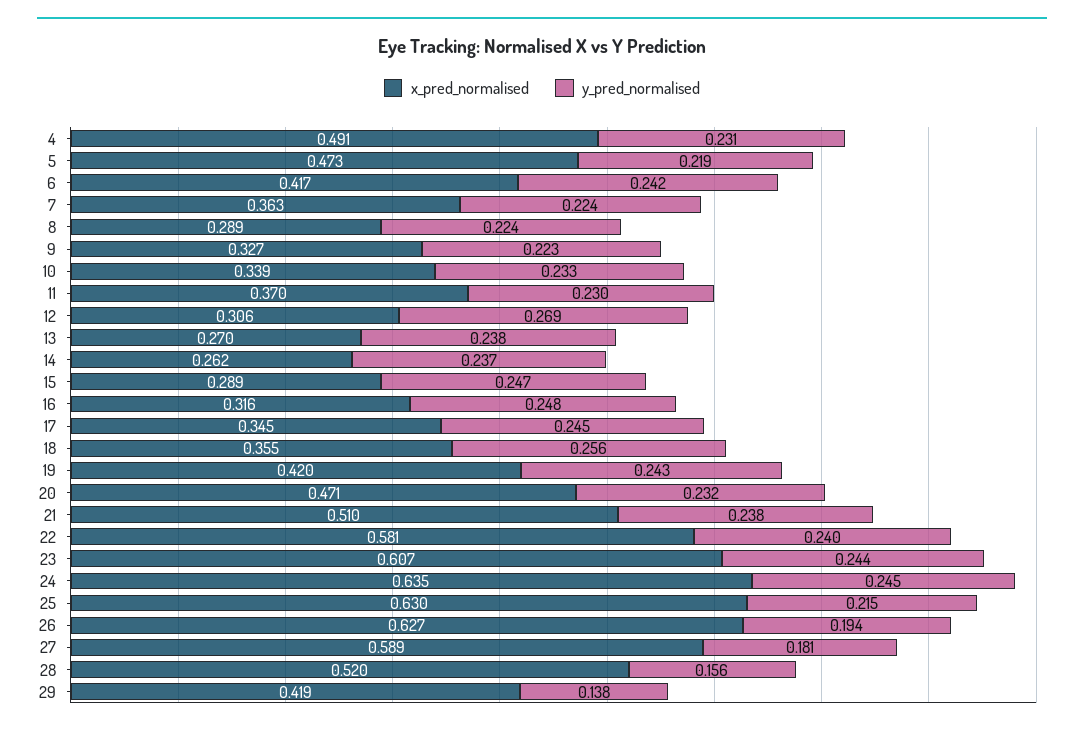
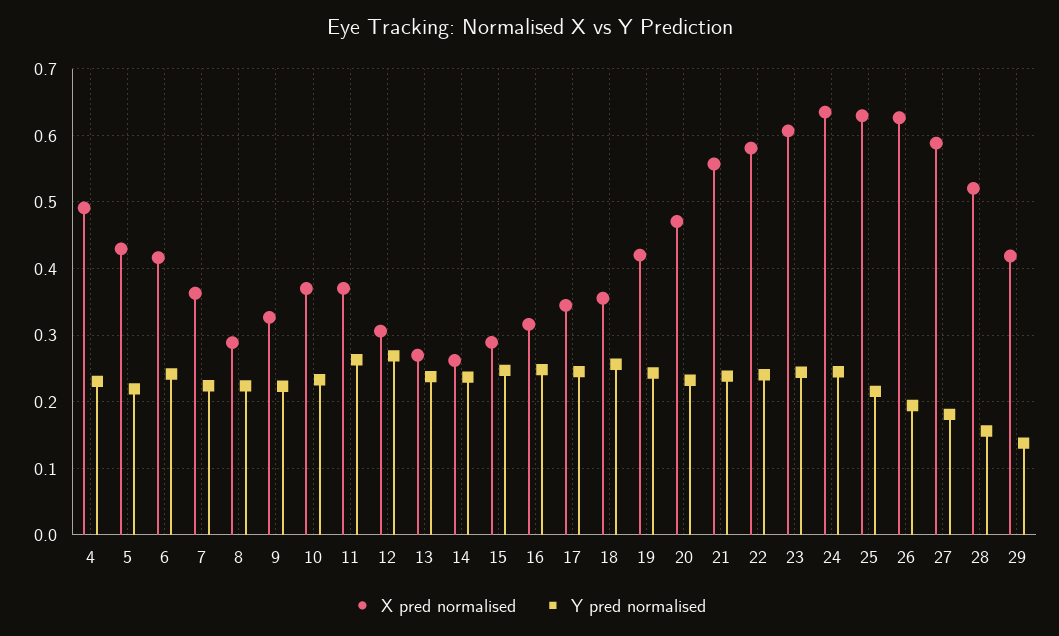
x_pred_normalised, 5: 0.473 -> 0.43
x_pred_normalised, 10: 0.339 -> 0.37
y_pred_normalised, 11: 0.23 -> 0.26
x_pred_normalised, 21: 0.51 -> 0.56

